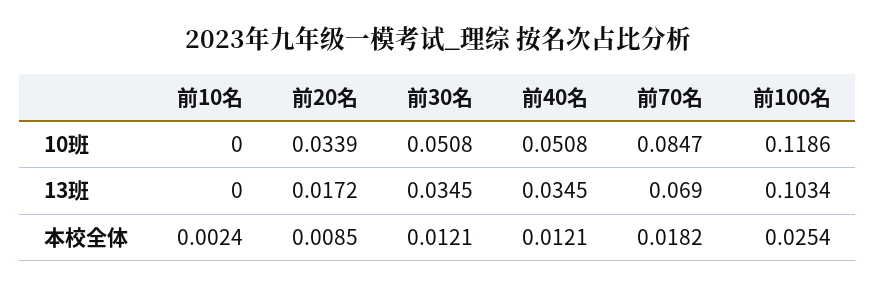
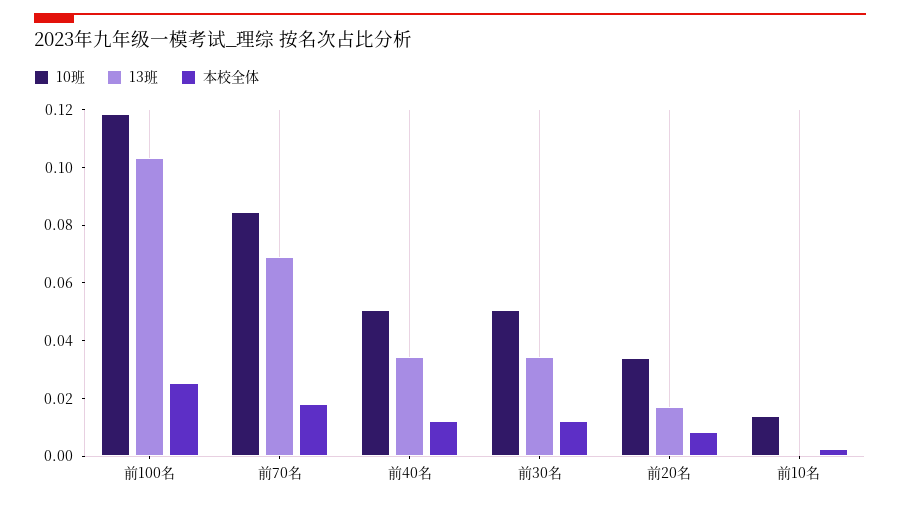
10班, 前10名: 0 -> 0.015

